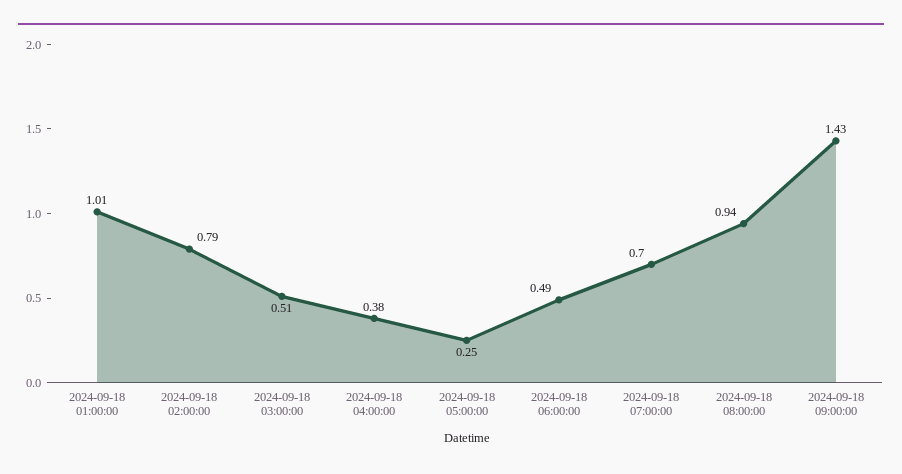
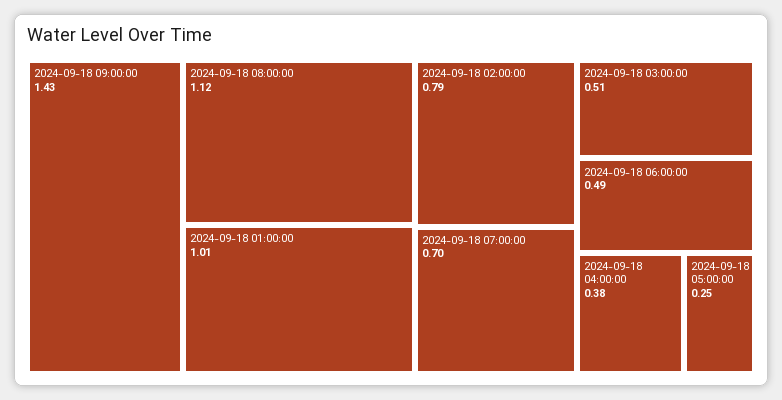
2024-09-18 08:00:00: 0.94 -> 1.12

